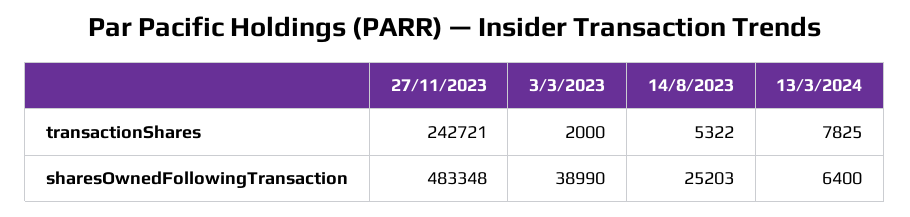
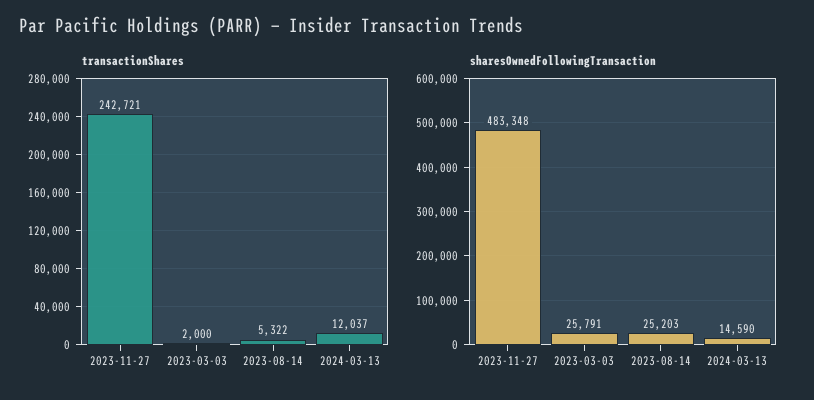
transactionShares, 13/3/2024: 7825 -> 12037
sharesOwnedFollowingTransaction, 3/3/2023: 38990 -> 25791
sharesOwnedFollowingTransaction, 13/3/2024: 6400 -> 14590

